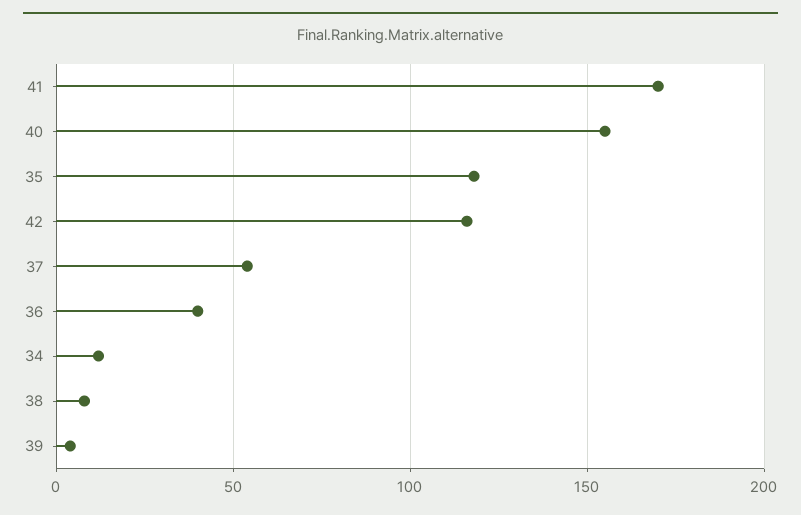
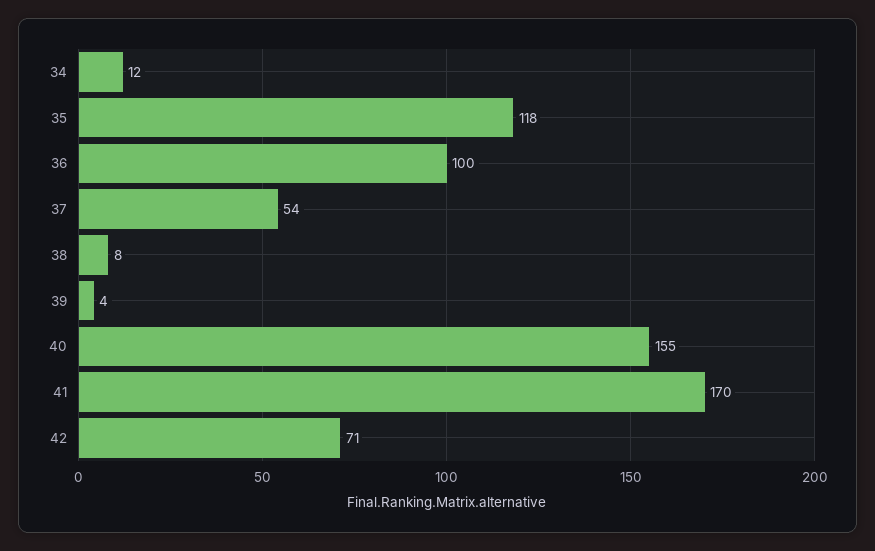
42: 115 -> 71
36: 40 -> 100

